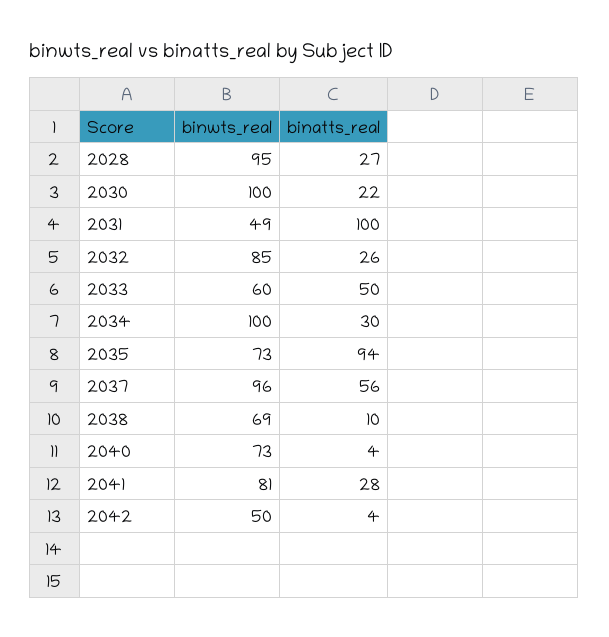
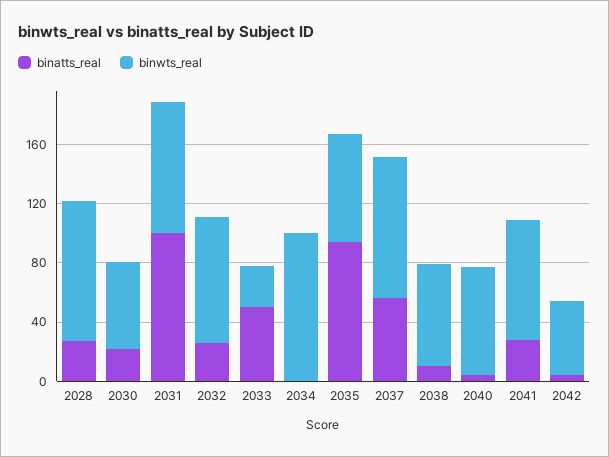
binwts_real, 2030: 100 -> 60
binwts_real, 2031: 49 -> 90
binwts_real, 2033: 60 -> 30
binatts_real, 2034: 30 -> 0

